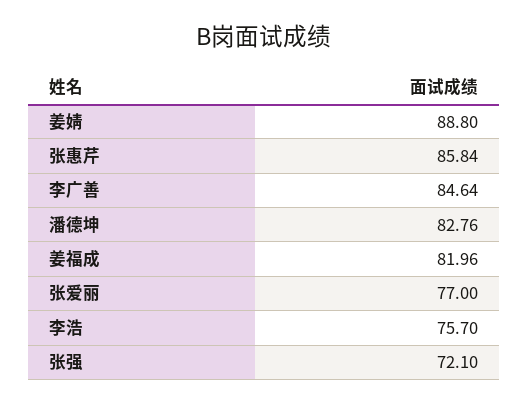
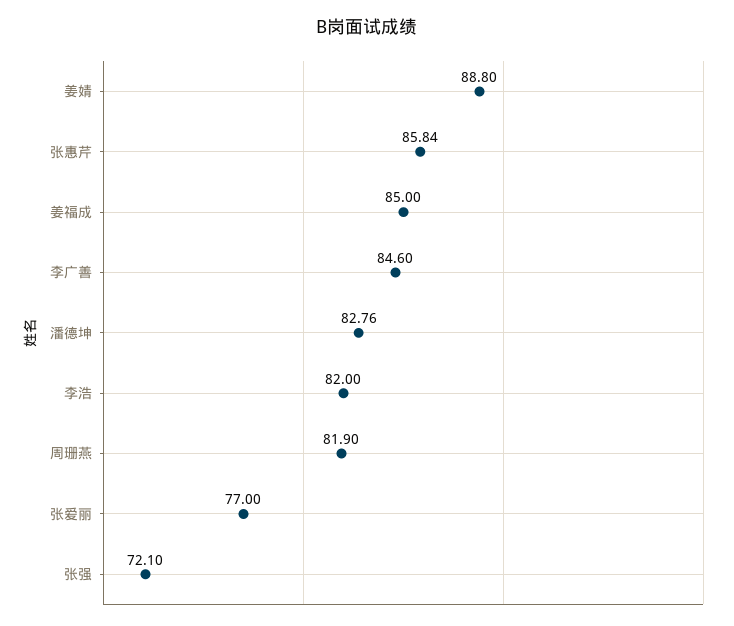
李广善: 84.64 -> 84.6
姜福成: 81.96 -> 85
李浩: 75.7 -> 82
周珊燕: none -> 81.9

